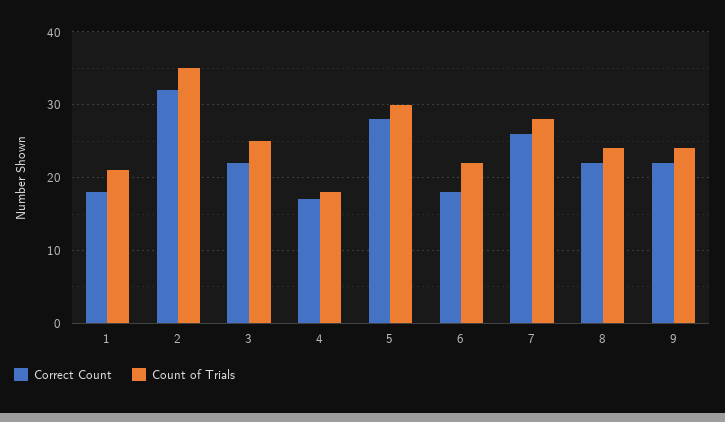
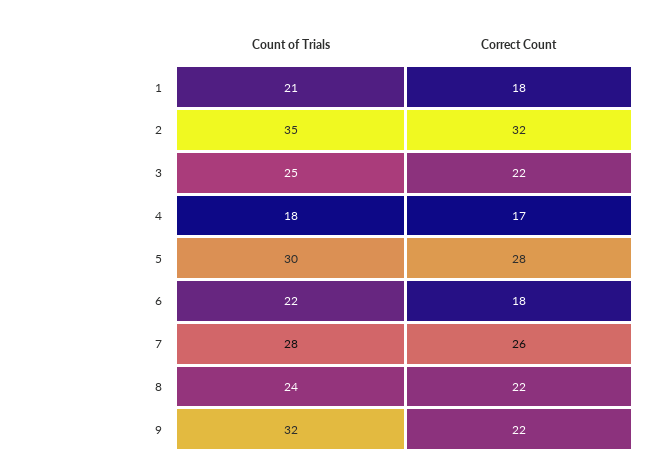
Count of Trials, 9: 24 -> 32

